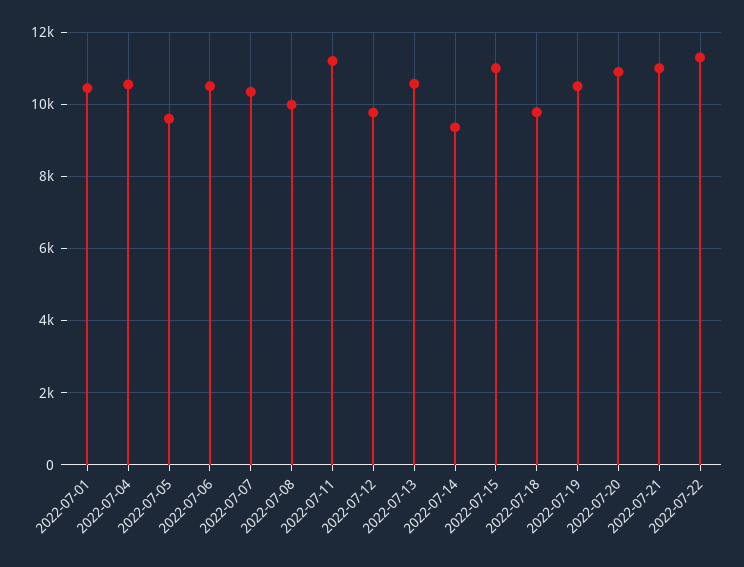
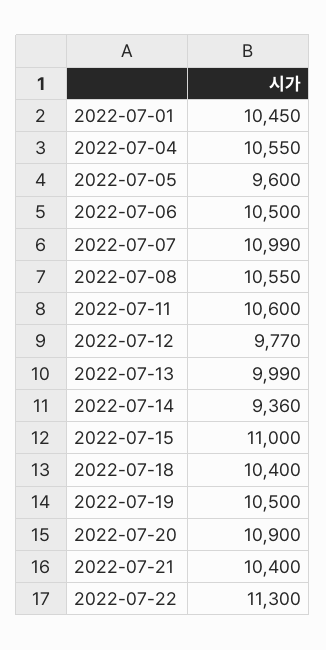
2022-07-07: 10400 -> 10990
2022-07-08: 10000 -> 10550
2022-07-11: 11200 -> 10600
2022-07-13: 10600 -> 9990
2022-07-18: 9800 -> 10400
2022-07-21: 11000 -> 10400

